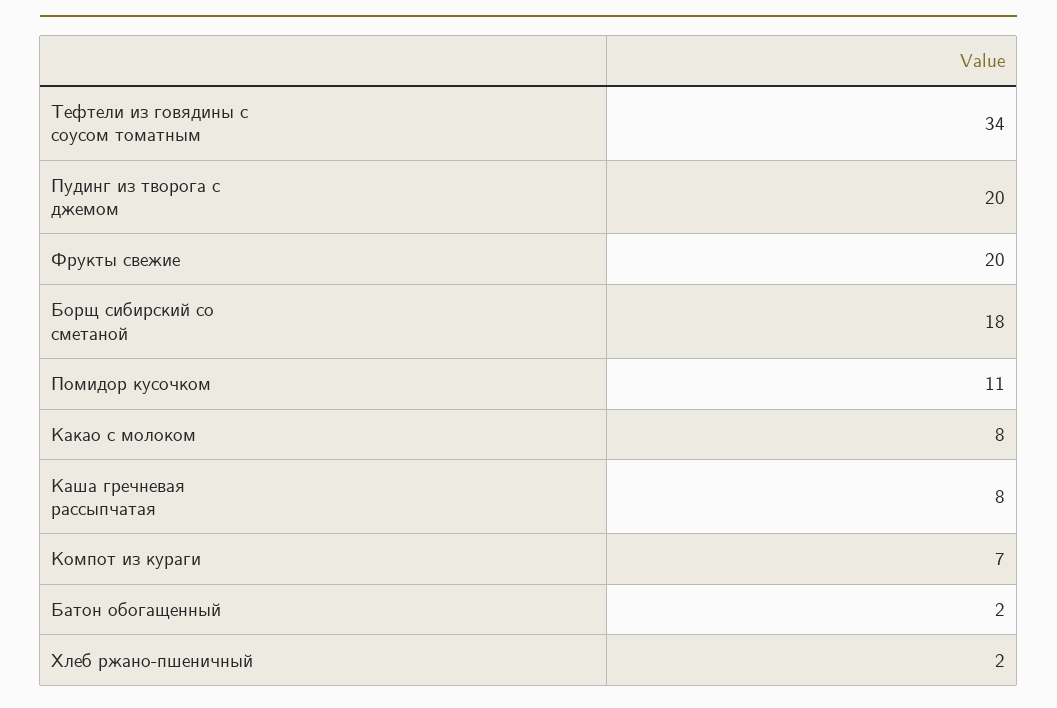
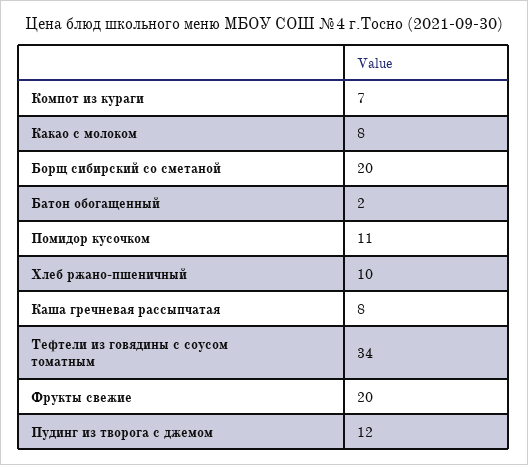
Пудинг из творога с джемом: 20 -> 12
Борщ сибирский со сметаной: 18 -> 20
Хлеб ржано-пшеничный: 2 -> 10

